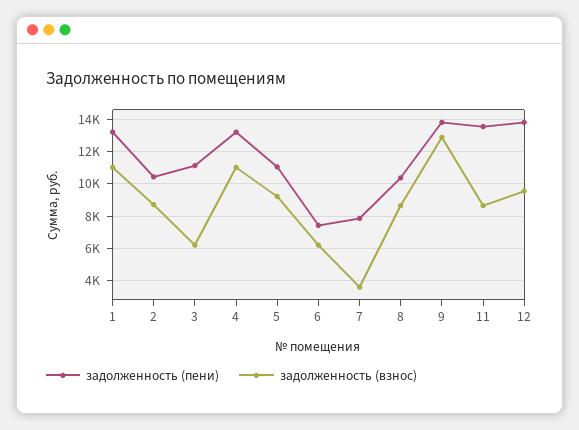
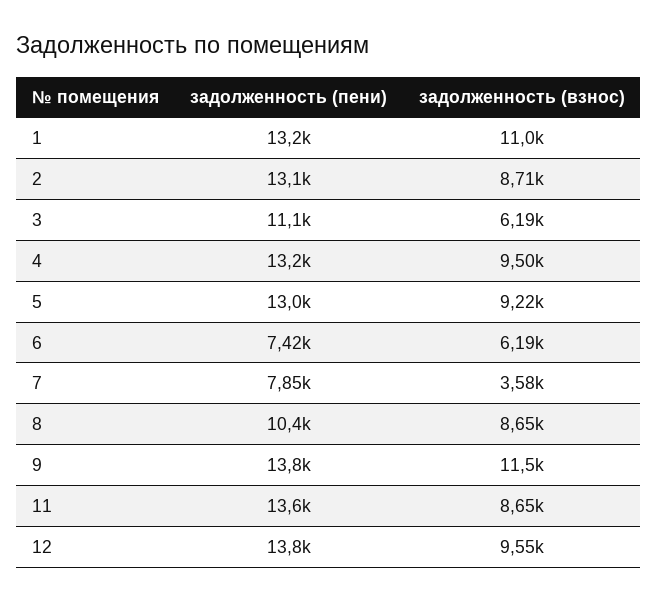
задолженность (пени), 2: 10500 -> 13100
задолженность (взнос), 4: 11000 -> 9500
задолженность (пени), 5: 11000 -> 13000
задолженность (взнос), 9: 13000 -> 11500

